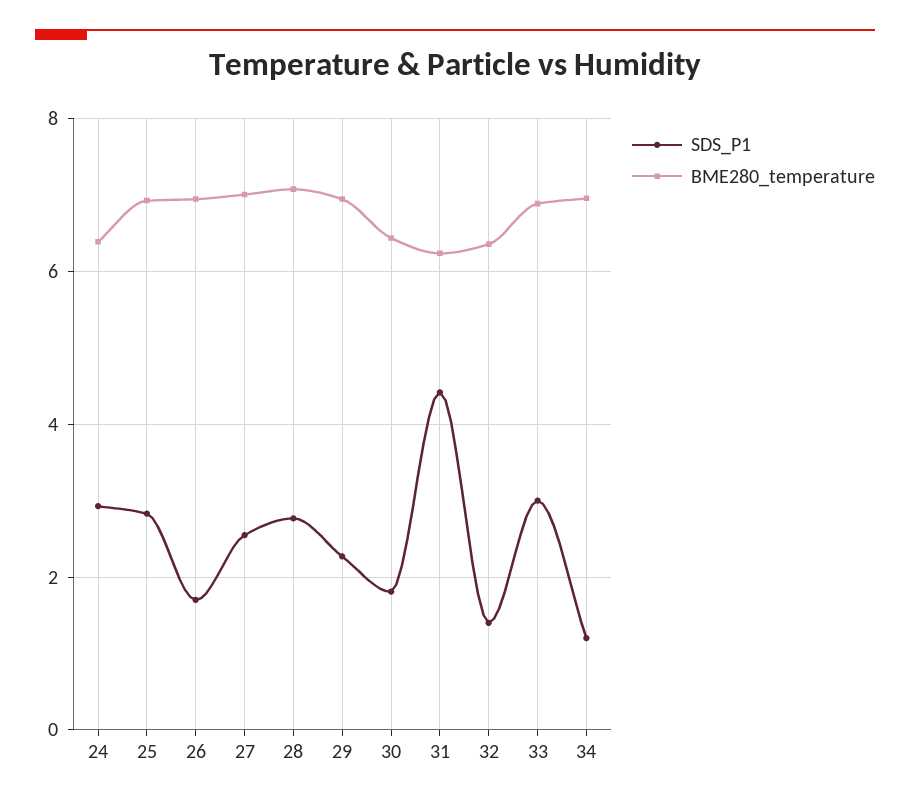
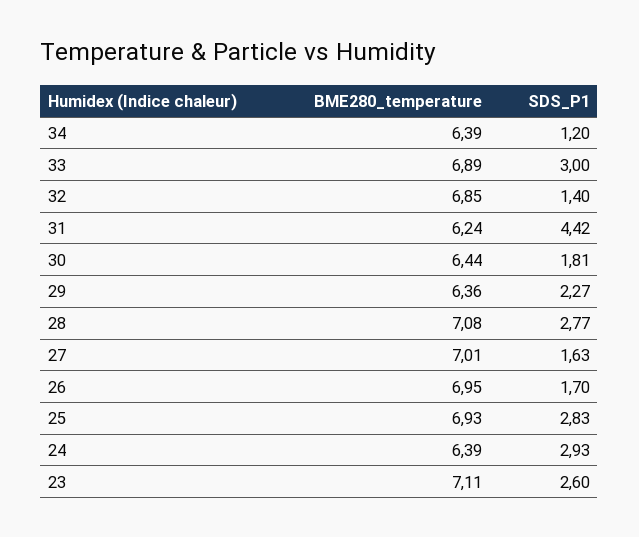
SDS_P1, 27: 2.6 -> 1.63
BME280_temperature, 29: 7 -> 6.36
BME280_temperature, 32: 6.4 -> 6.85
BME280_temperature, 34: 7 -> 6.39
BME280_temperature, 23: none -> 7.11
SDS_P1, 23: none -> 2.6

